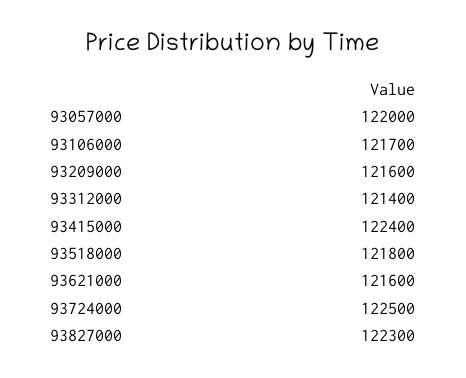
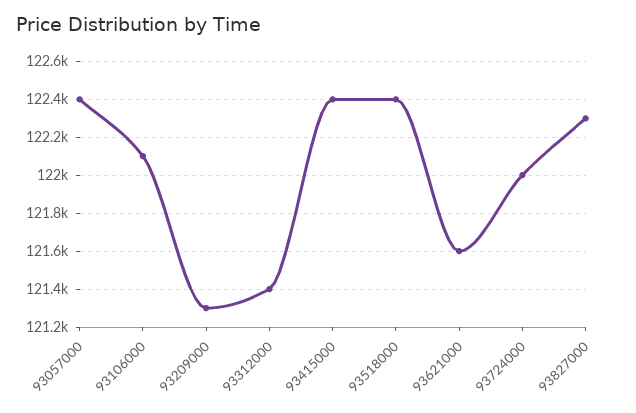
93057000: 122000 -> 122400
93106000: 121700 -> 122100
93209000: 121600 -> 121300
93518000: 121800 -> 122400
93724000: 122500 -> 122000

